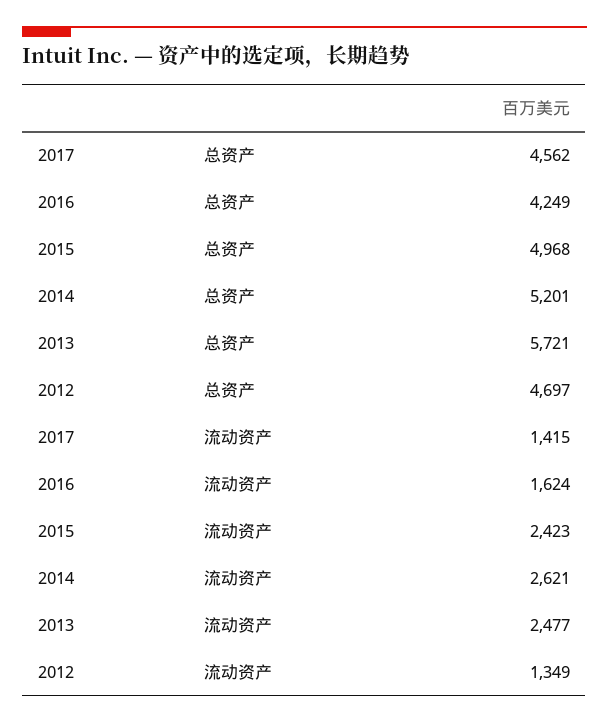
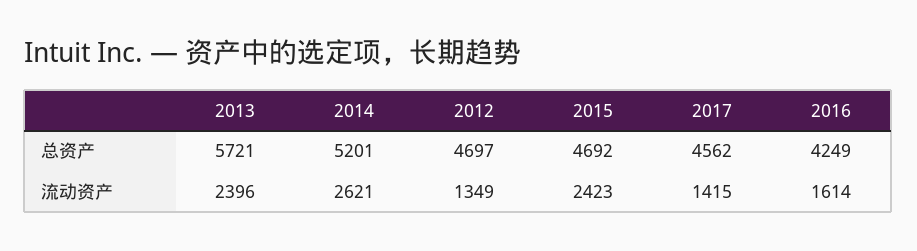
2015, 总资产: 4968 -> 4692
2016, 流动资产: 1624 -> 1614
2013, 流动资产: 2477 -> 2396

